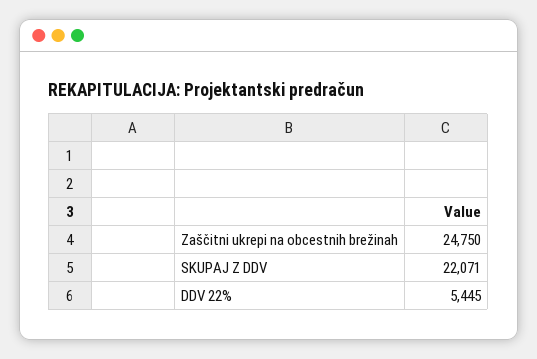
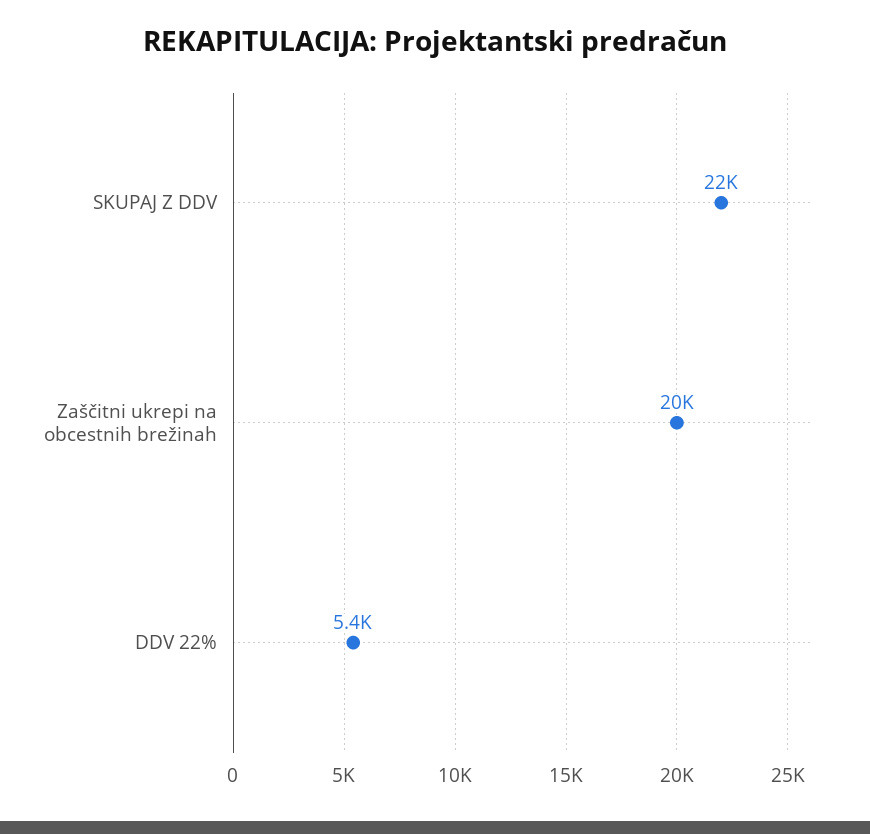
Zaščitni ukrepi na obcestnih brežinah: 24750 -> 20000

